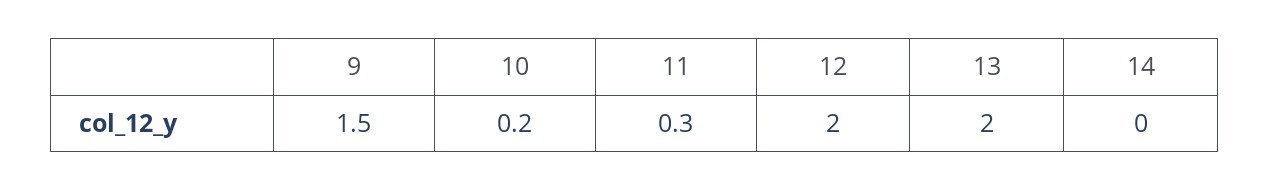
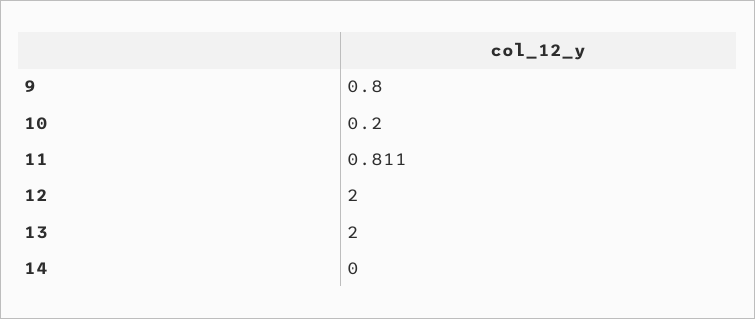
9: 1.5 -> 0.8
11: 0.3 -> 0.811

